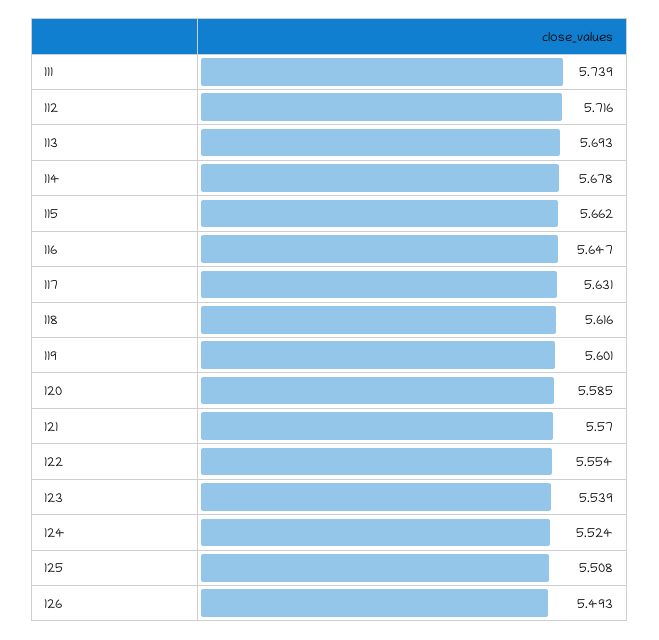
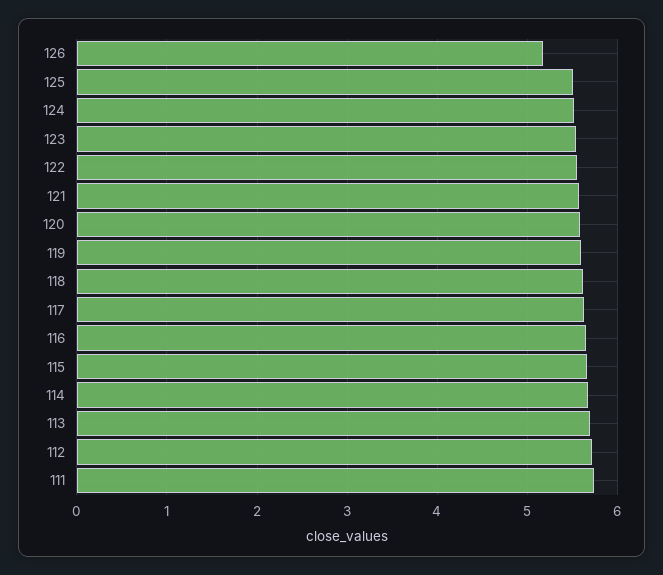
126: 5.493 -> 5.2

